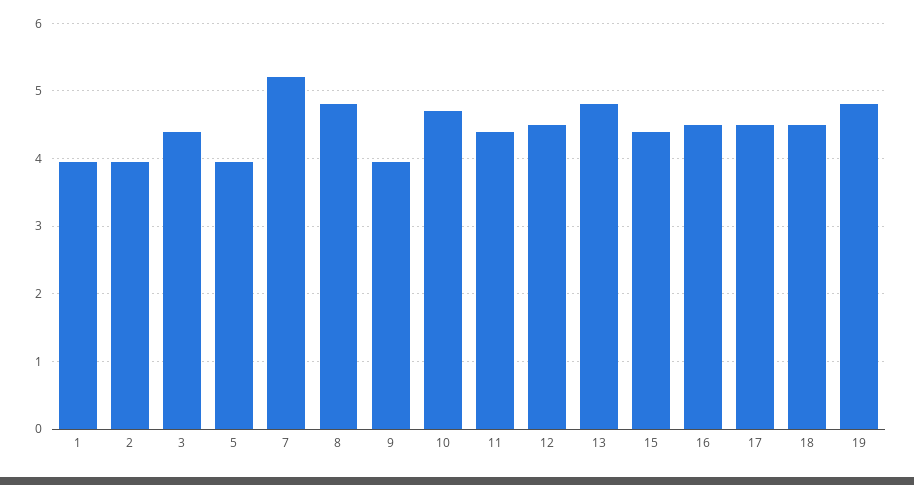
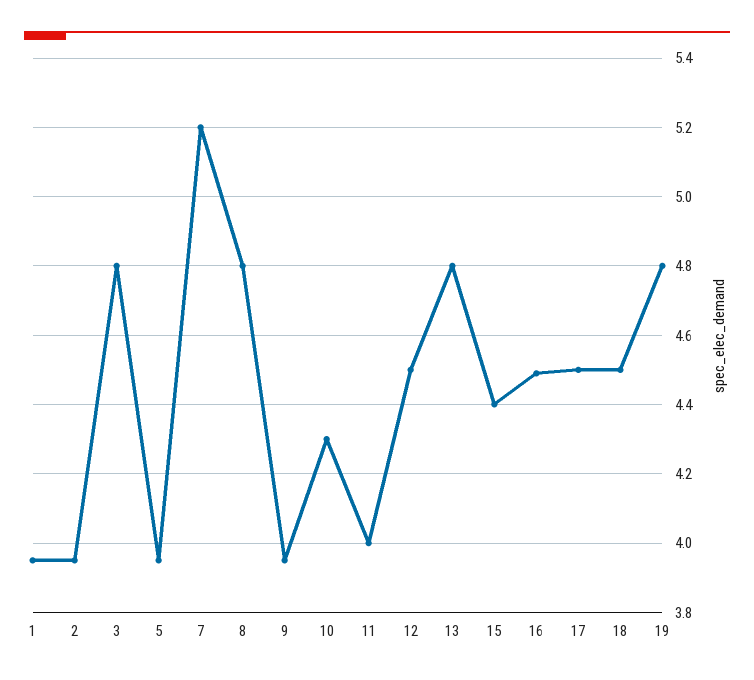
3: 4.4 -> 4.8
10: 4.7 -> 4.3
11: 4.4 -> 4

